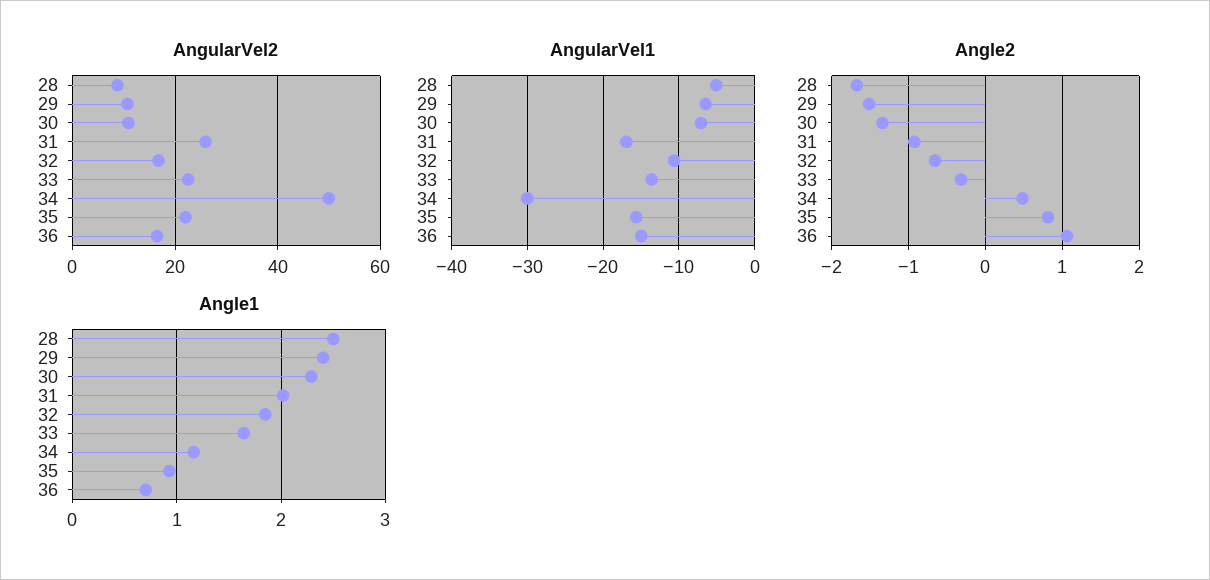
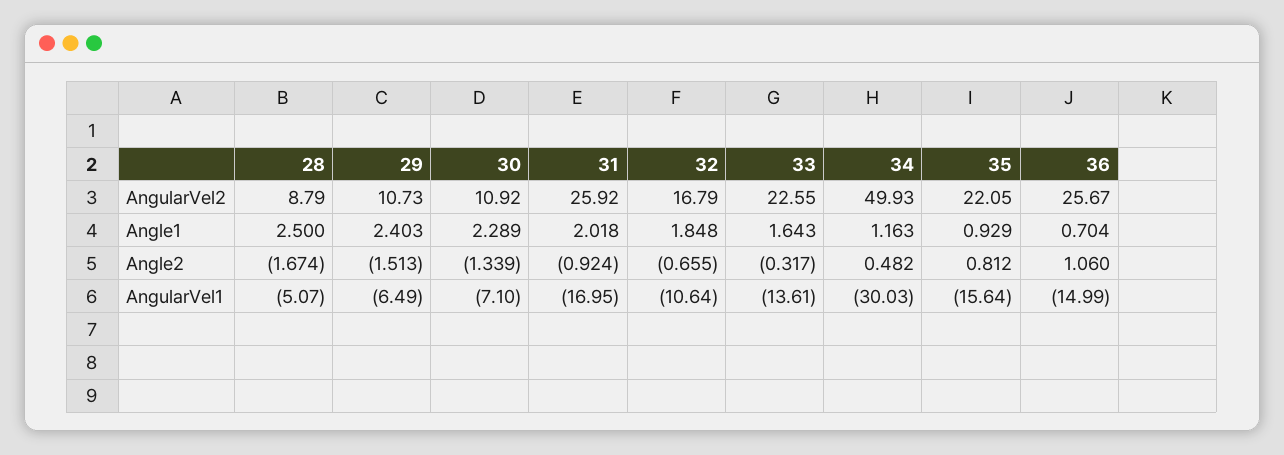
AngularVel2, 36: 16 -> 25.67

